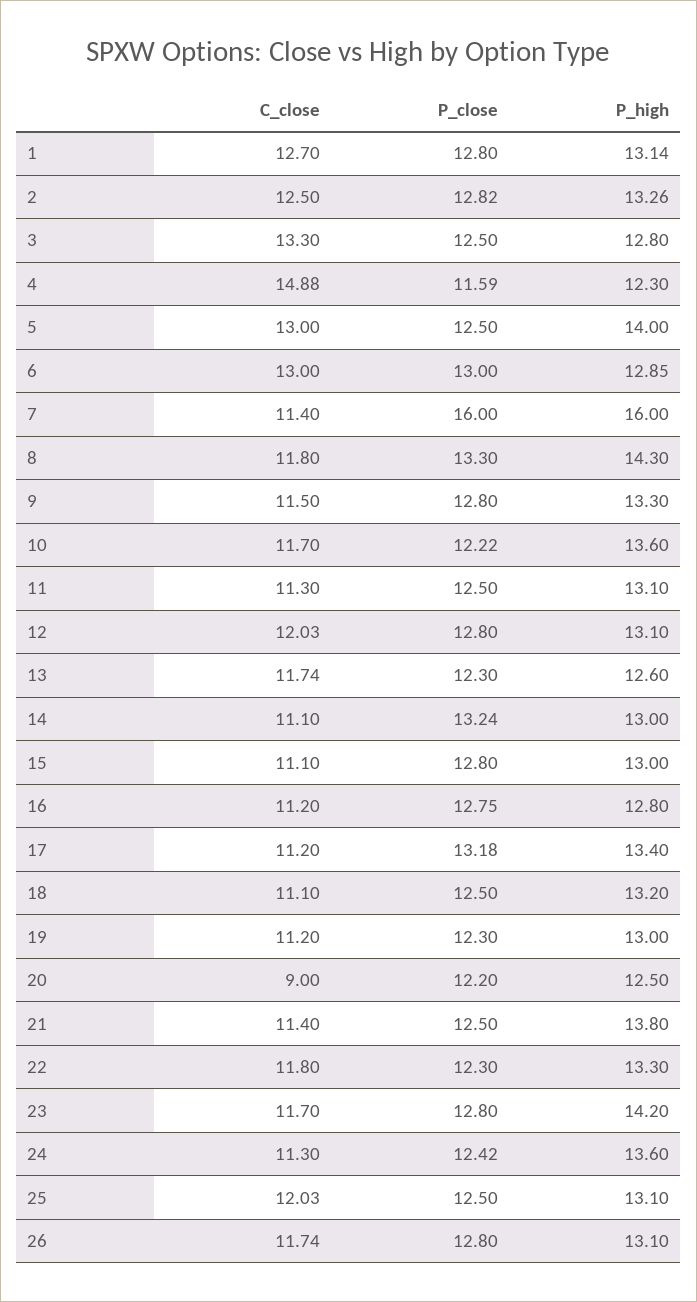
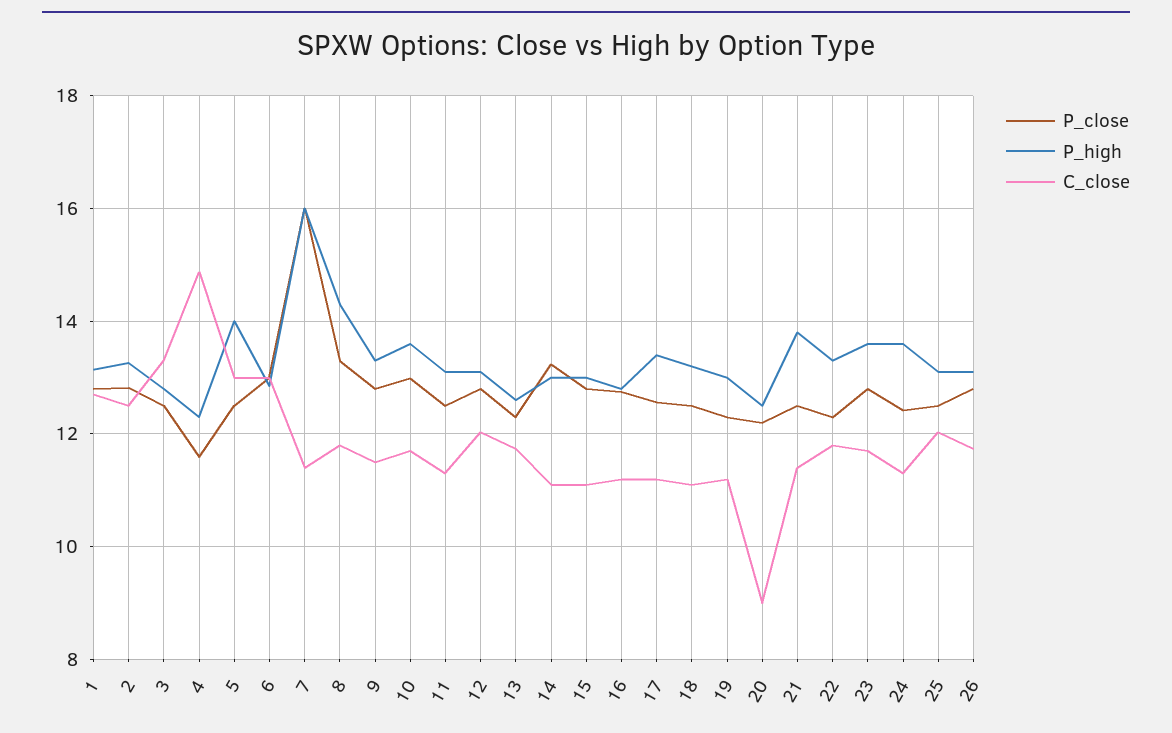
P_close, 10: 12.22 -> 13
P_close, 17: 13.18 -> 12.6
P_high, 23: 14.2 -> 13.6

